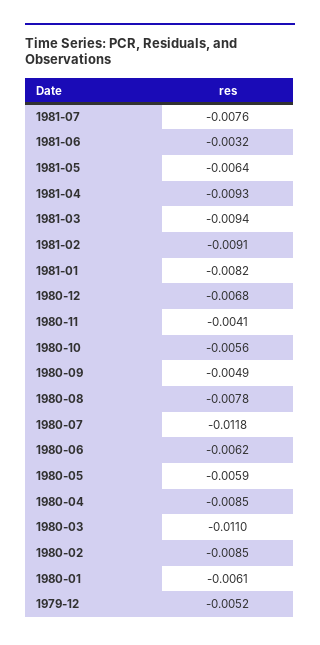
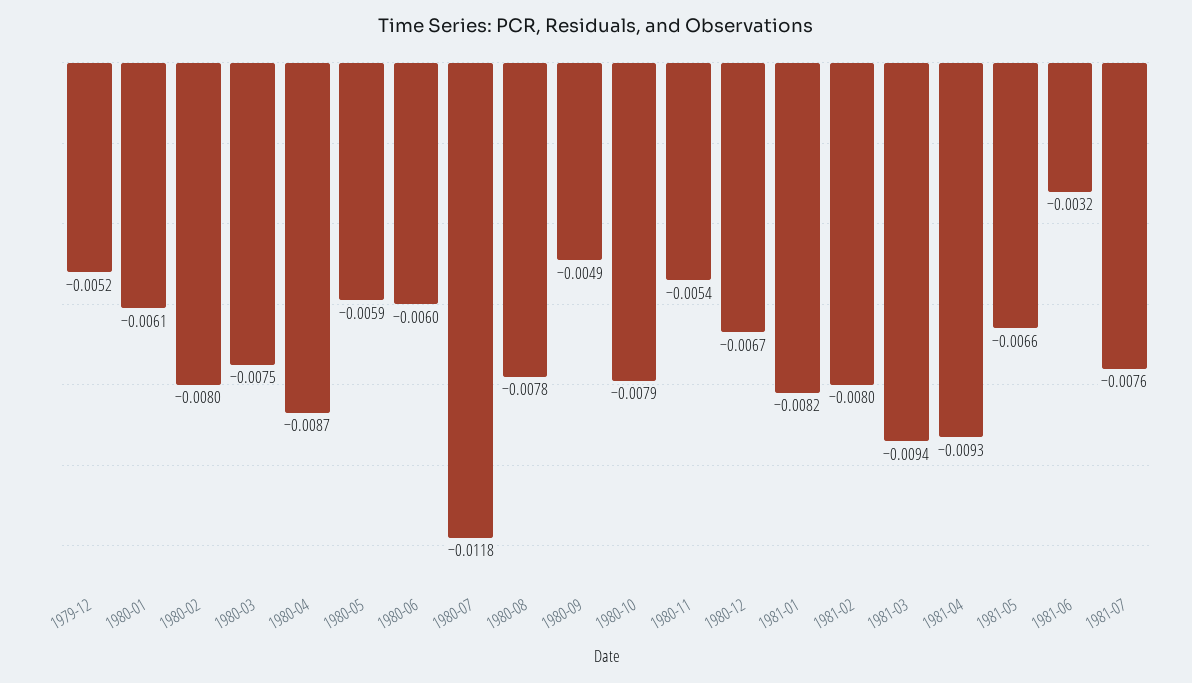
1981-05: -0.0064 -> -0.0066
1981-02: -0.0091 -> -0.008
1980-12: -0.0068 -> -0.0067
1980-11: -0.0041 -> -0.0054
1980-10: -0.0056 -> -0.0079
1980-06: -0.0062 -> -0.006
1980-04: -0.0085 -> -0.0087
1980-03: -0.011 -> -0.0075
1980-02: -0.0085 -> -0.008

